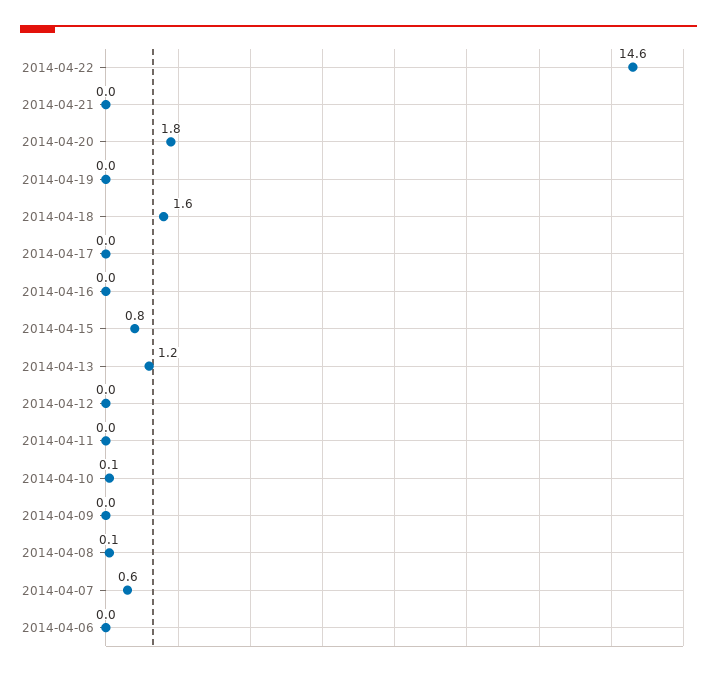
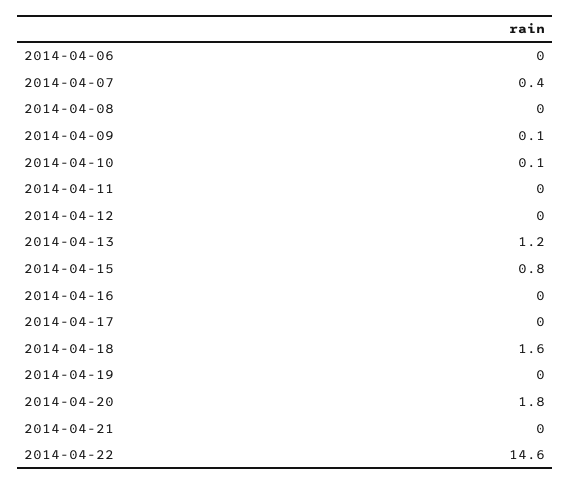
2014-04-09: 0 -> 0.1
2014-04-08: 0.1 -> 0
2014-04-07: 0.6 -> 0.4

